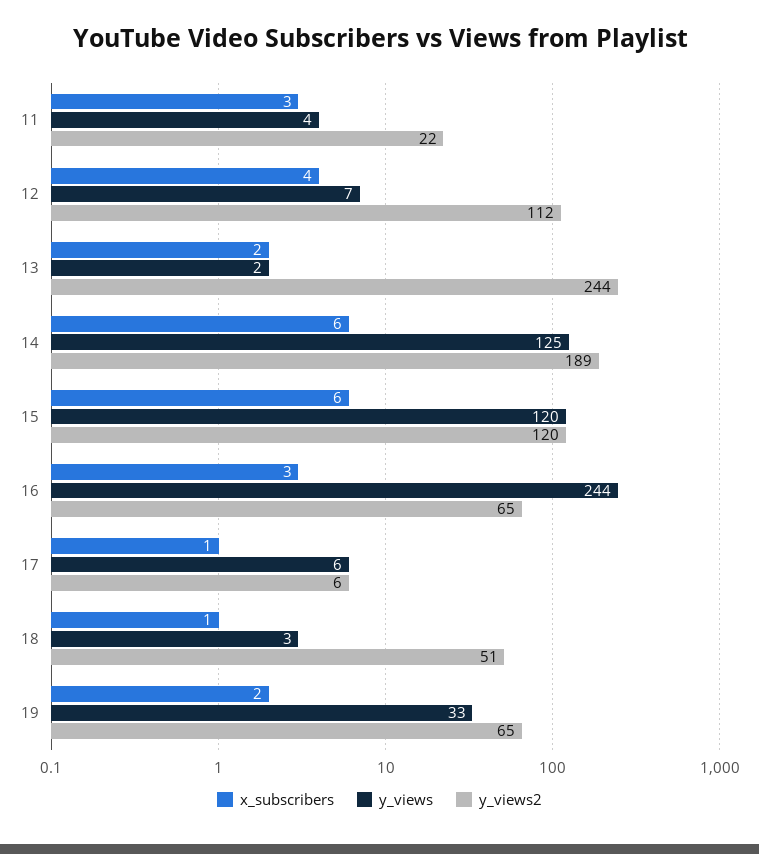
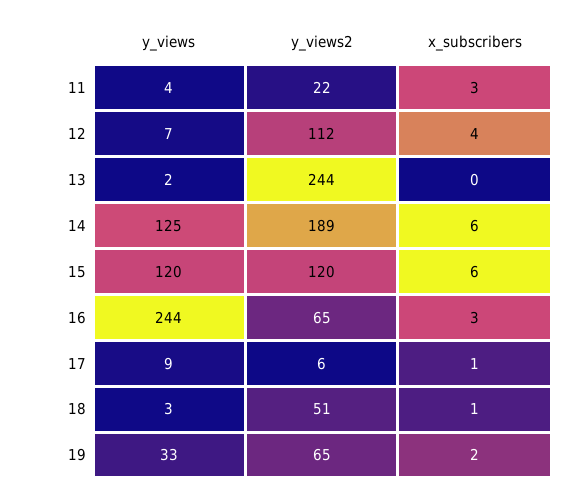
x_subscribers, 13: 2 -> 0
y_views, 17: 6 -> 9

